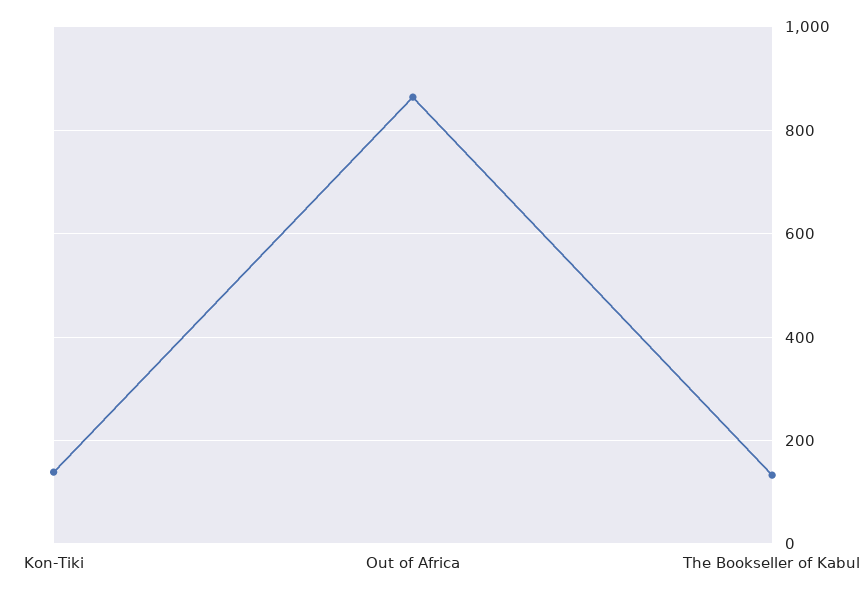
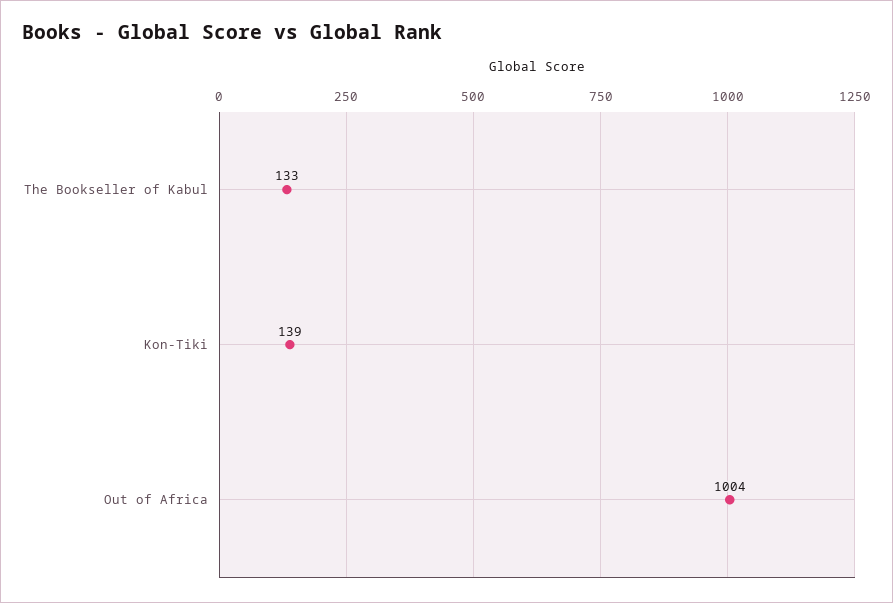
Out of Africa: 860 -> 1004

